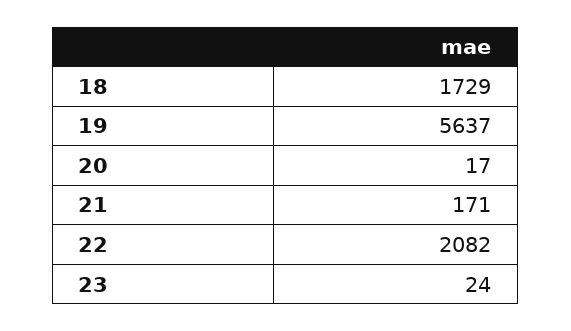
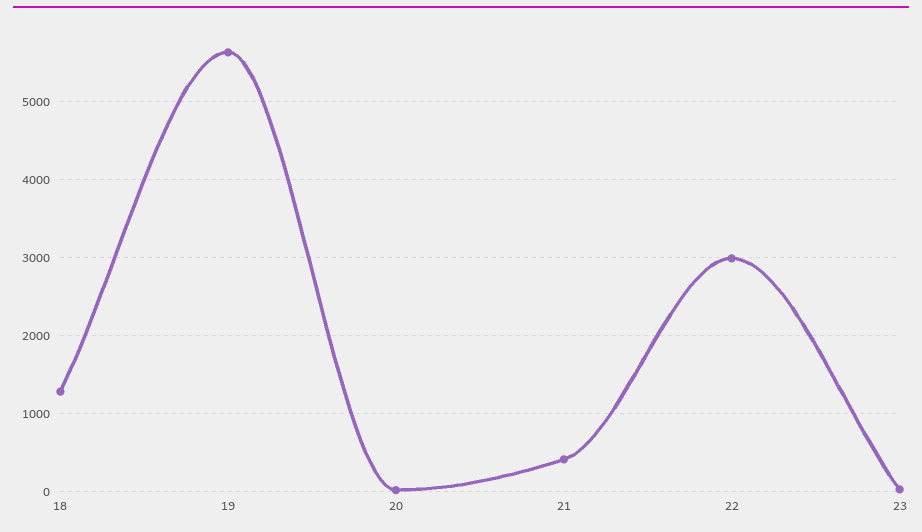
18: 1729 -> 1300
21: 171 -> 400
22: 2082 -> 3000

